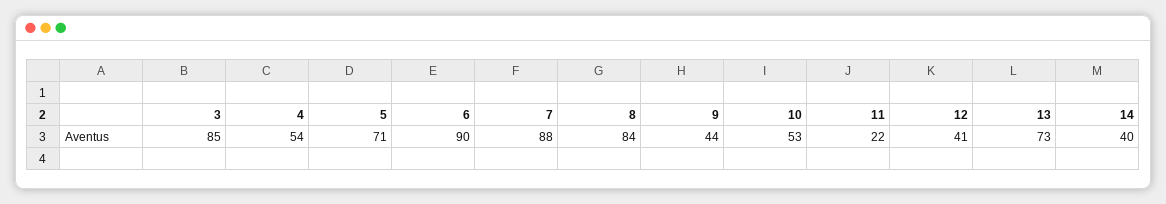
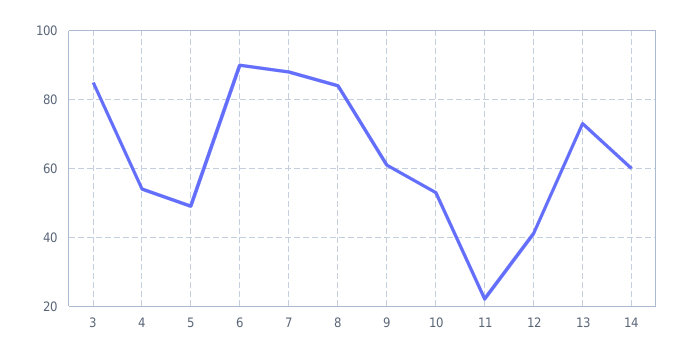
5: 71 -> 50
9: 44 -> 60
14: 40 -> 60

